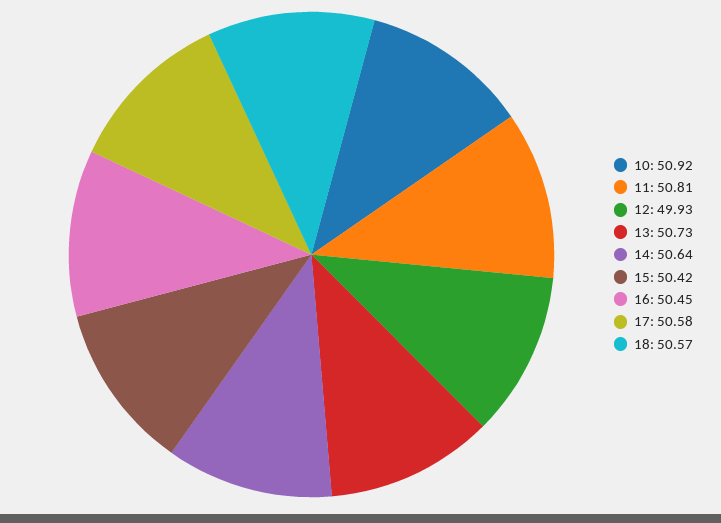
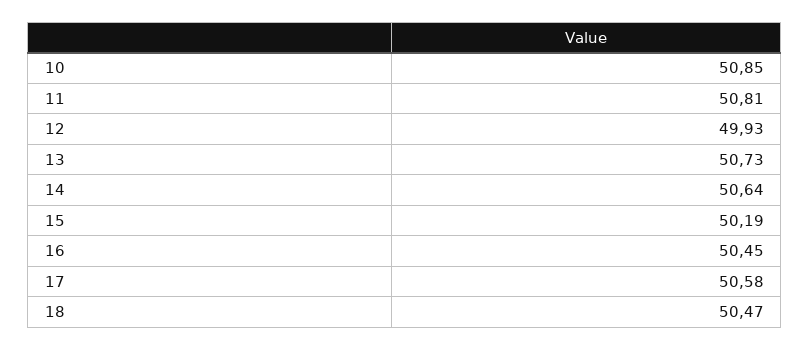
10: 50.92 -> 50.85
15: 50.42 -> 50.19
18: 50.57 -> 50.47

